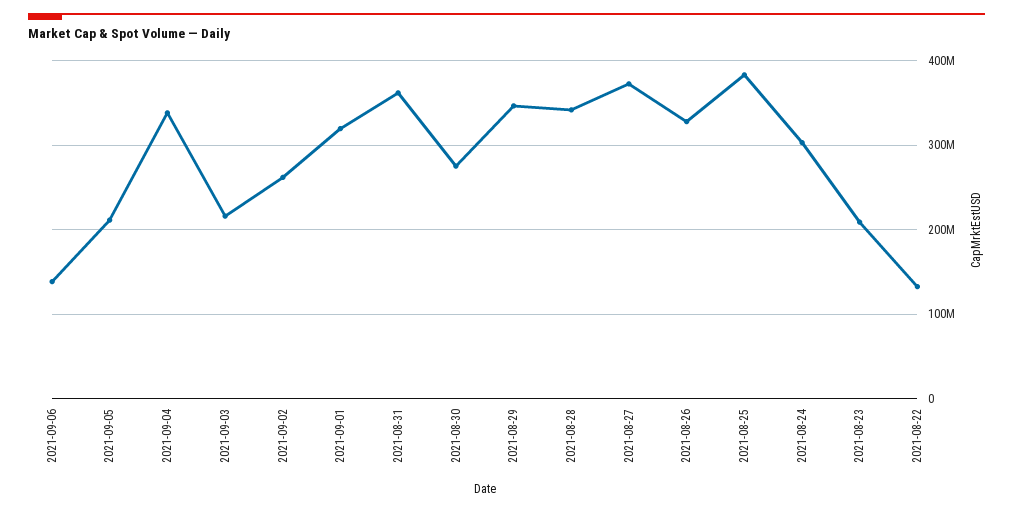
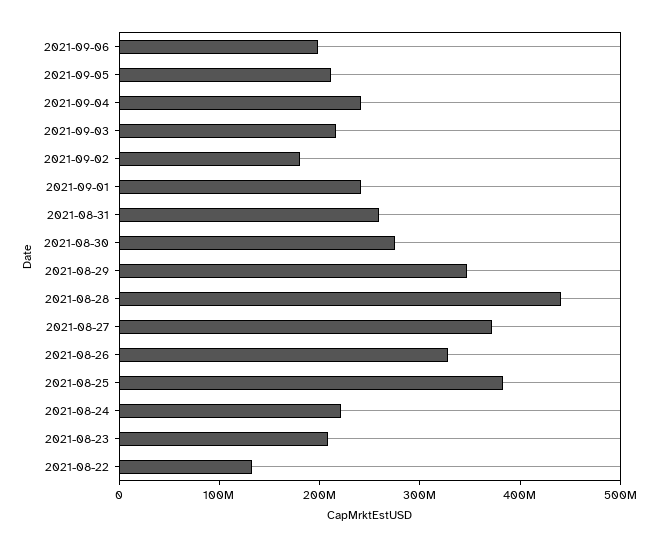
2021-09-06: 140000000 -> 200000000
2021-09-04: 340000000 -> 240000000
2021-09-02: 260000000 -> 180000000
2021-09-01: 320000000 -> 240000000
2021-08-31: 360000000 -> 260000000
2021-08-28: 340000000 -> 440000000
2021-08-24: 300000000 -> 220000000

